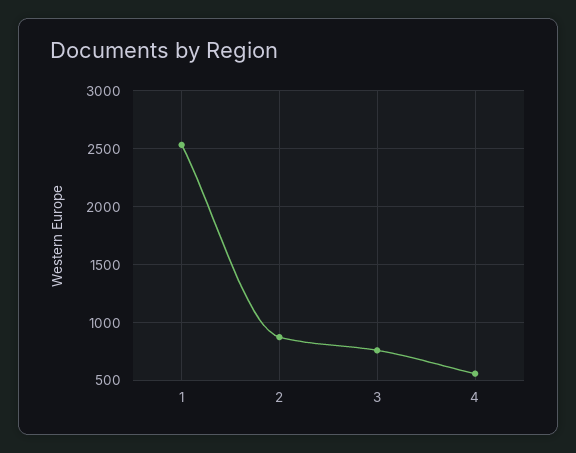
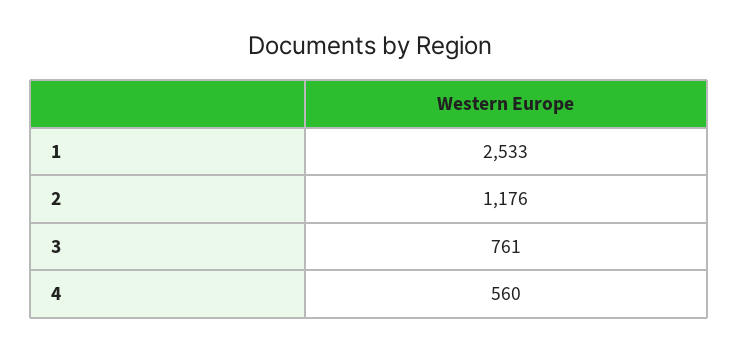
2: 900 -> 1176

